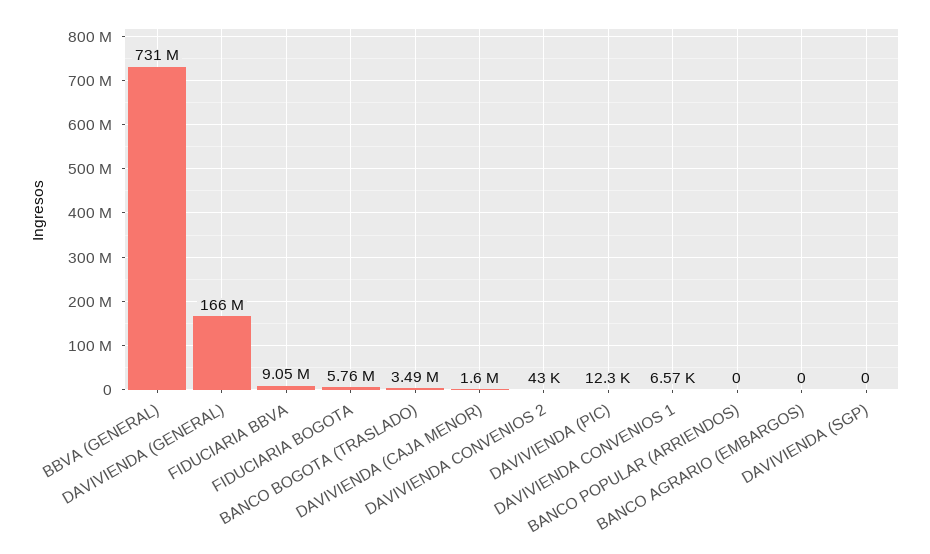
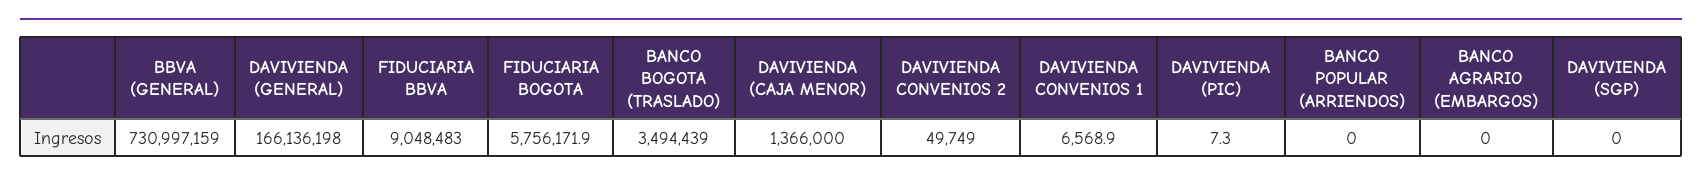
DAVIVIENDA (CAJA MENOR): 1600000 -> 1366000
DAVIVIENDA CONVENIOS 2: 43000 -> 49749
DAVIVIENDA (PIC): 12300 -> 7.3

